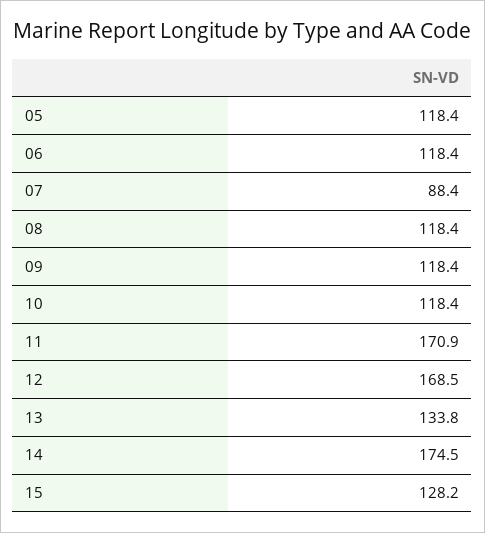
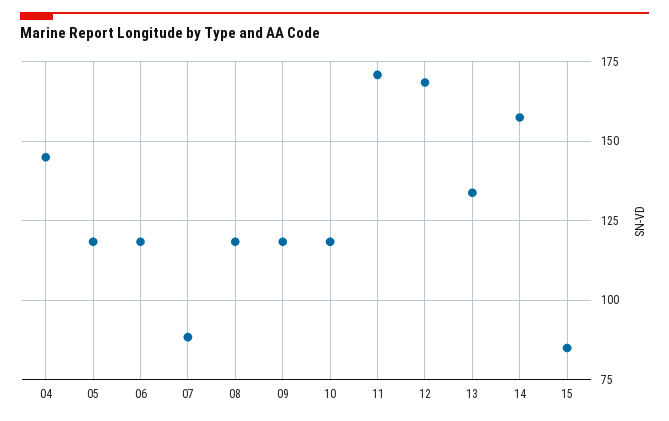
14: 174.5 -> 157.5
15: 128.2 -> 85
04: none -> 145

